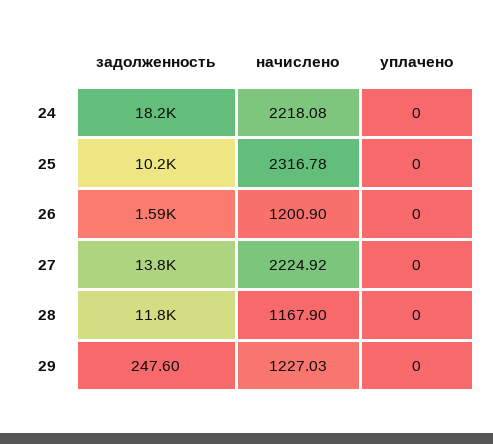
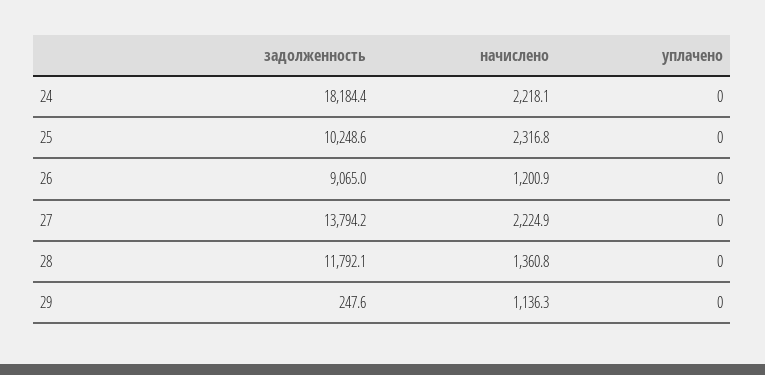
задолженность, 26: 1590 -> 9065
начислено, 28: 1167.9 -> 1360.8
начислено, 29: 1227.03 -> 1136.3

